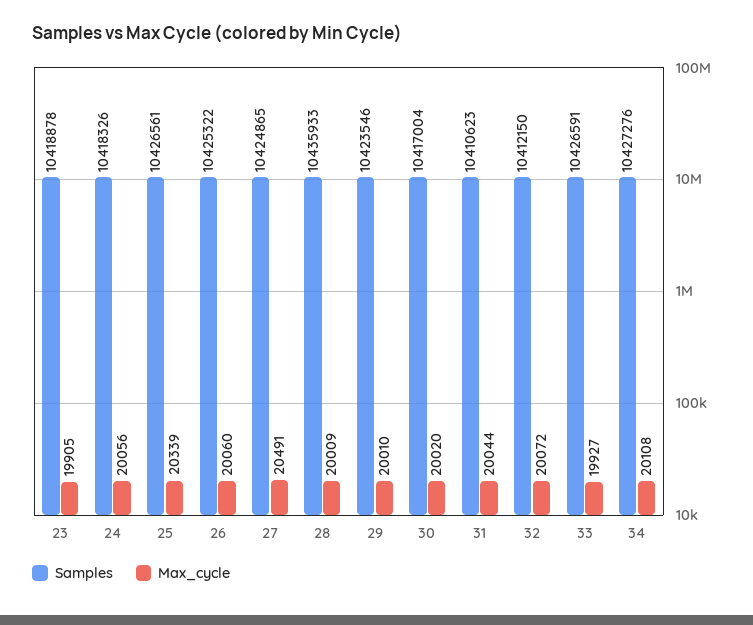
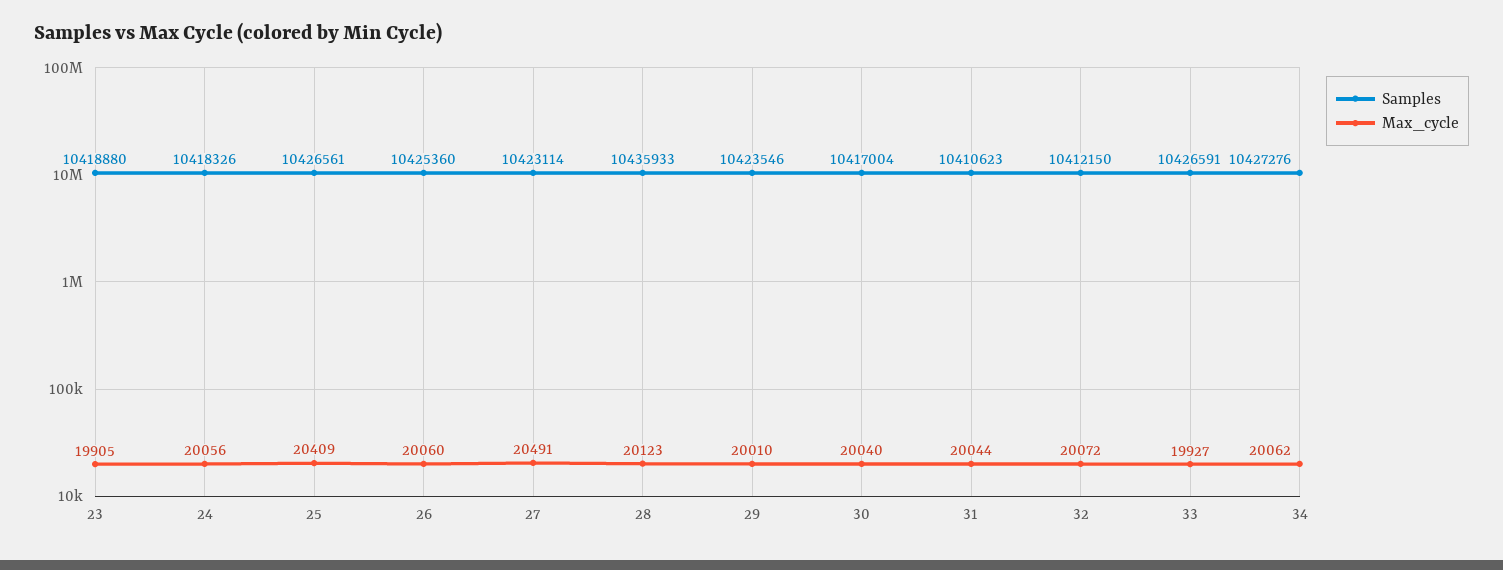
Samples, 23: 10418878 -> 10418880
Max_cycle, 25: 20339 -> 20409
Samples, 26: 10425322 -> 10425360
Samples, 27: 10424865 -> 10423114
Max_cycle, 28: 20009 -> 20123
Max_cycle, 30: 20020 -> 20040
Max_cycle, 34: 20108 -> 20062

